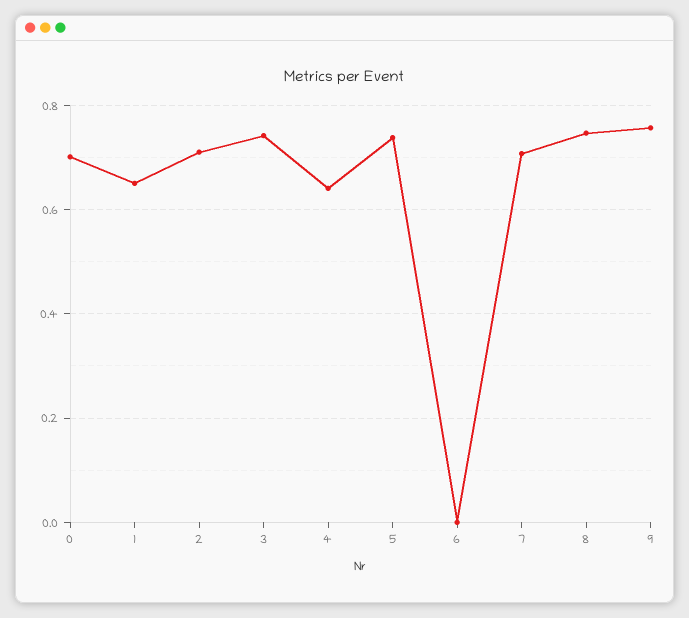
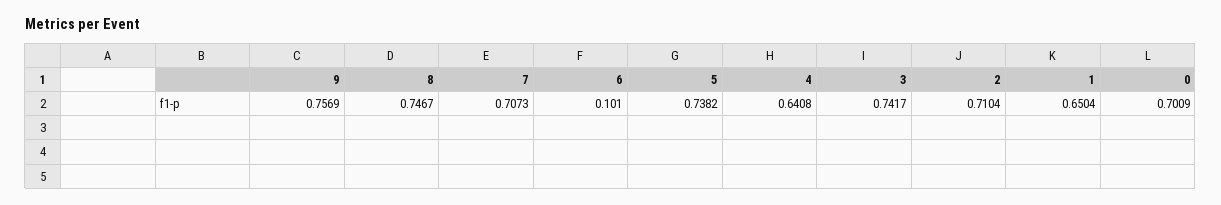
6: 0 -> 0.101

